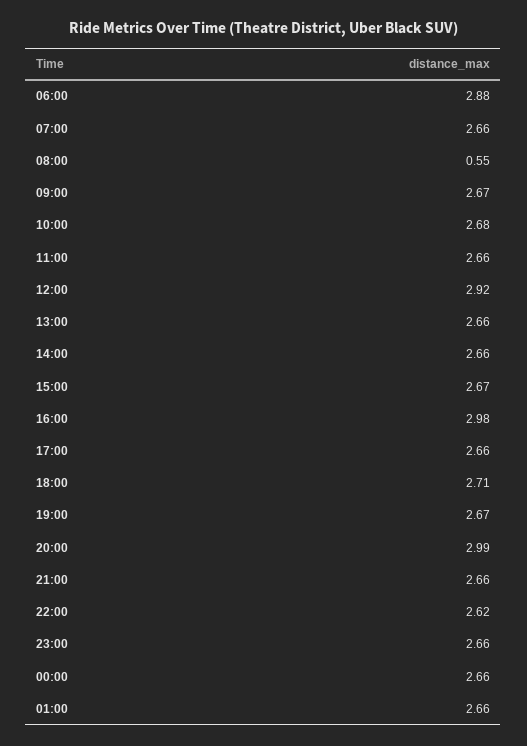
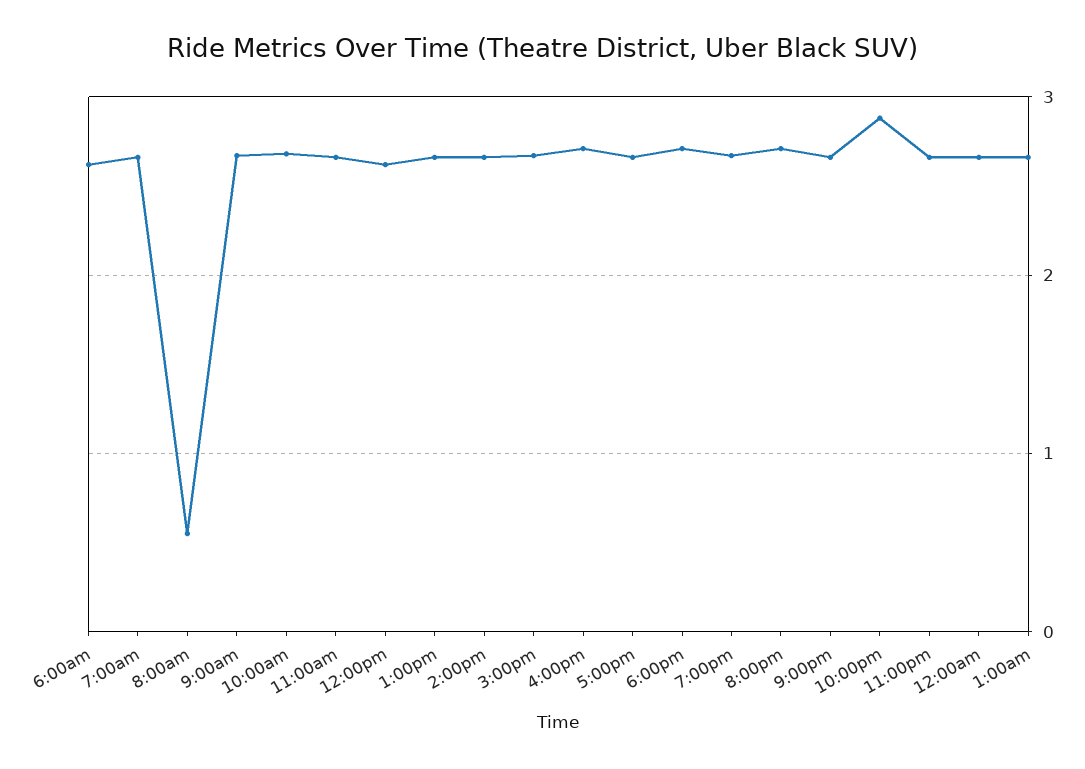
06:00: 2.88 -> 2.6
12:00: 2.92 -> 2.6
16:00: 2.98 -> 2.7
20:00: 2.99 -> 2.7
22:00: 2.62 -> 2.9

